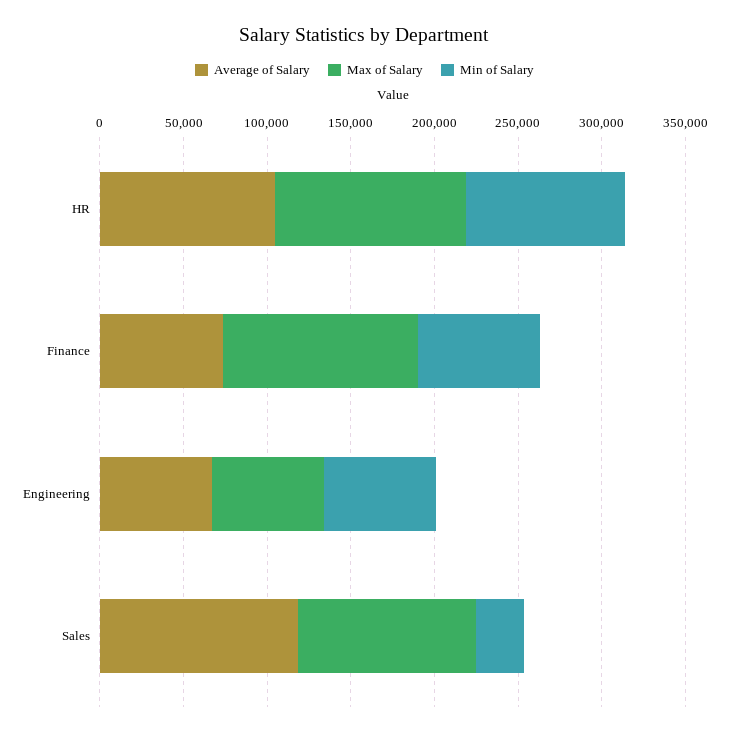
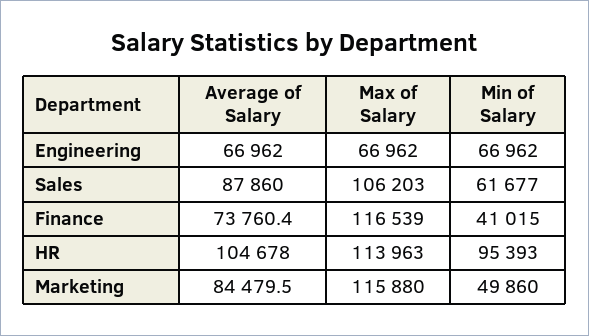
Min of Salary, Finance: 70000 -> 41015
Average of Salary, Sales: 120000 -> 87860
Min of Salary, Sales: 30000 -> 61677
Average of Salary, Marketing: none -> 84479.5
Max of Salary, Marketing: none -> 115880
Min of Salary, Marketing: none -> 49860

